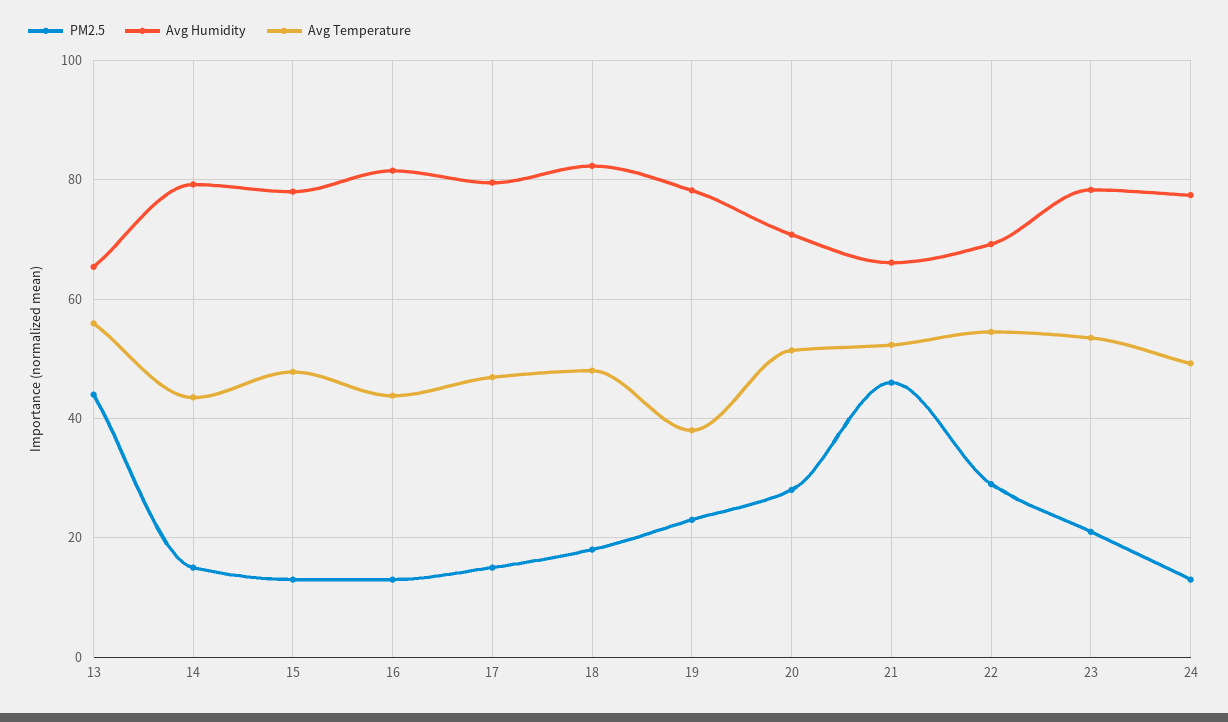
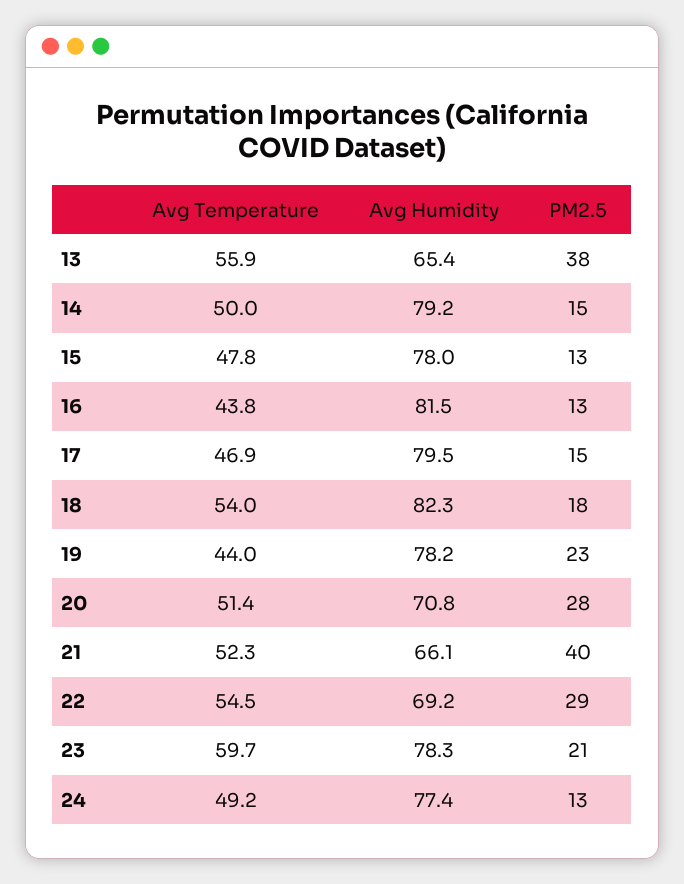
PM2.5, 13: 44 -> 38
Avg Temperature, 14: 44 -> 50
Avg Temperature, 18: 48 -> 54
Avg Temperature, 19: 38 -> 44
PM2.5, 21: 46 -> 40
Avg Temperature, 23: 54 -> 59.7

